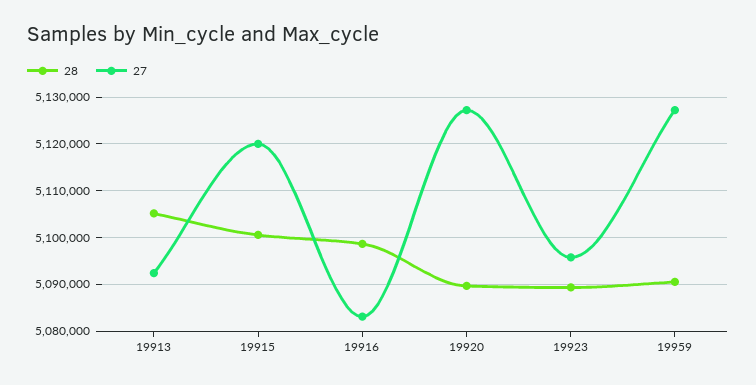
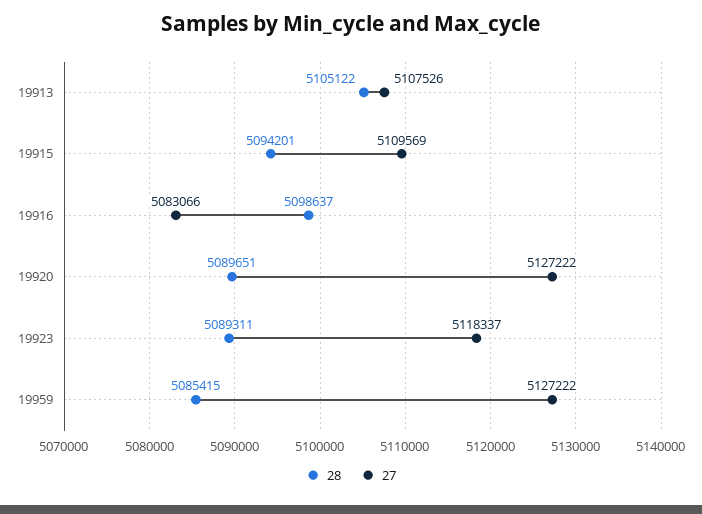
27, 19913: 5092000 -> 5107526
28, 19915: 5100000 -> 5094201
27, 19915: 5120000 -> 5109569
27, 19923: 5096000 -> 5118337
28, 19959: 5090000 -> 5085415

